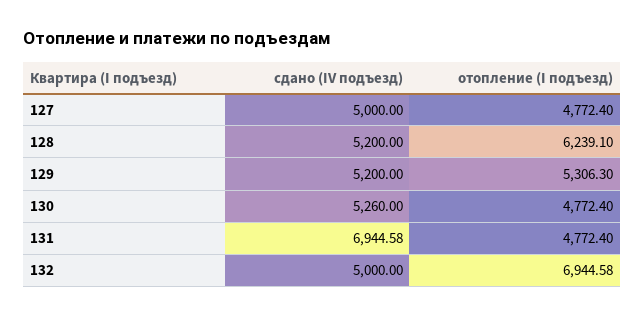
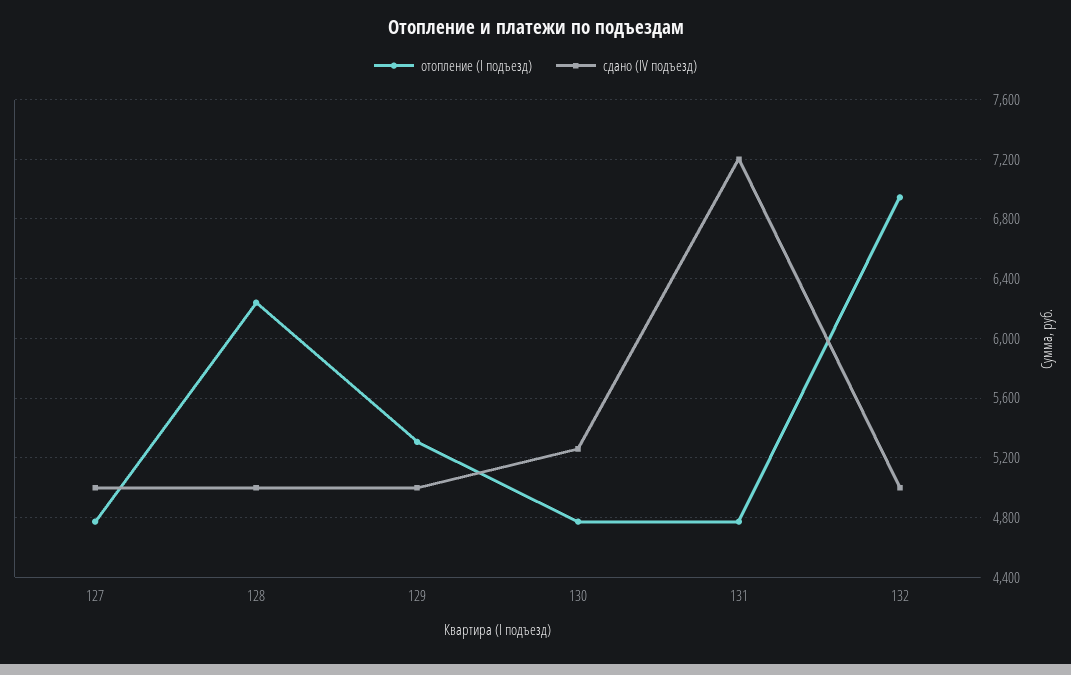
сдано (IV подъезд), 128: 5200 -> 5000
сдано (IV подъезд), 129: 5200 -> 5000
сдано (IV подъезд), 131: 6944.58 -> 7200

